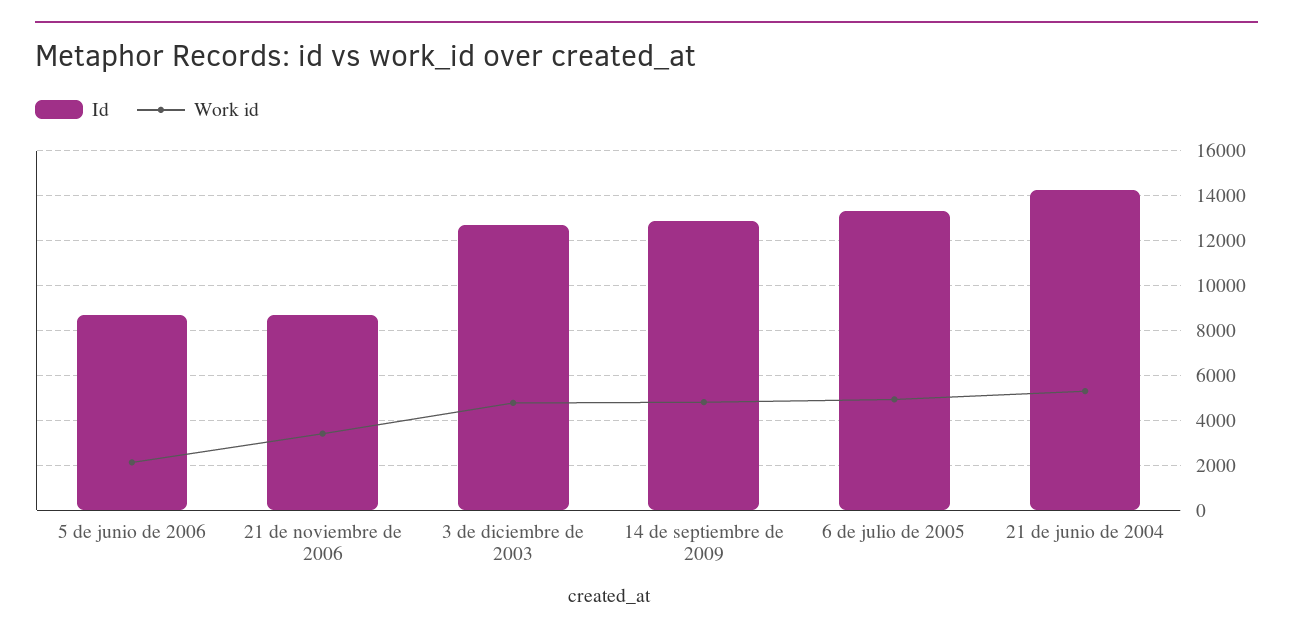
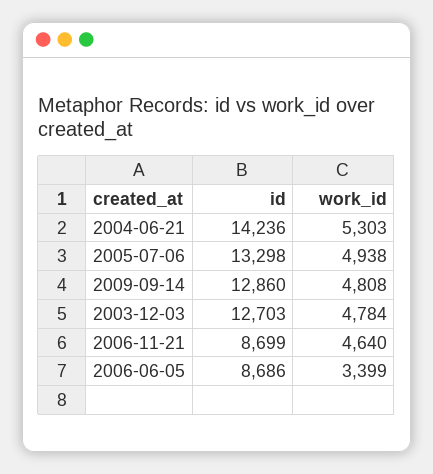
Work id, 5 de junio de 2006: 2000 -> 3399
Work id, 21 de noviembre de 2006: 3500 -> 4640

